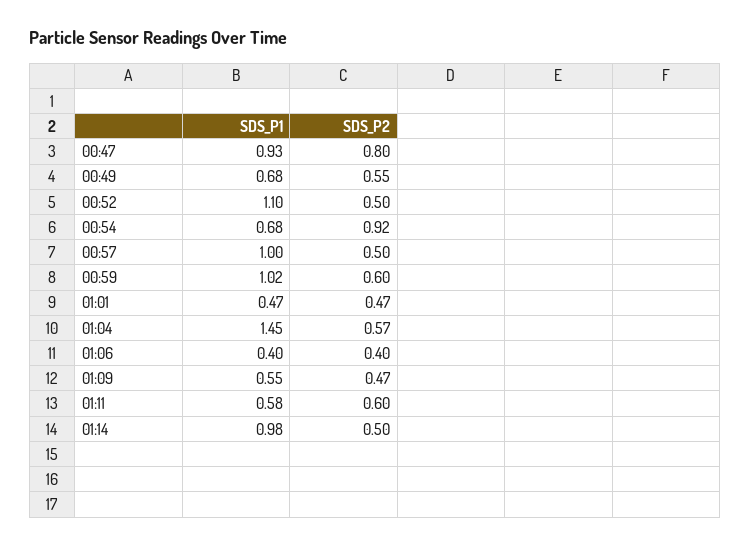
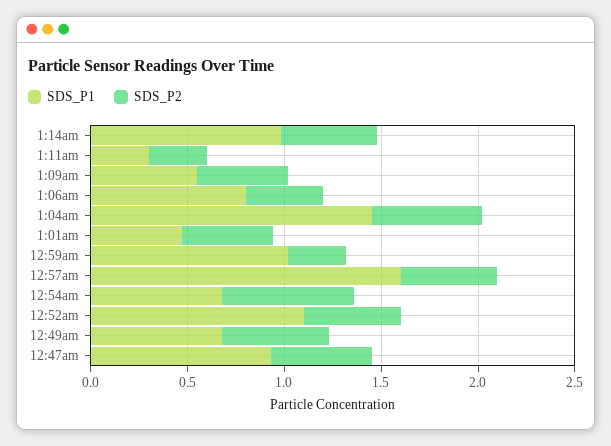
SDS_P2, 00:47: 0.8 -> 0.5
SDS_P2, 00:54: 0.92 -> 0.7
SDS_P1, 00:57: 1 -> 1.6
SDS_P2, 00:59: 0.6 -> 0.3
SDS_P1, 01:06: 0.4 -> 0.8
SDS_P1, 01:11: 0.58 -> 0.3
SDS_P2, 01:11: 0.6 -> 0.3

